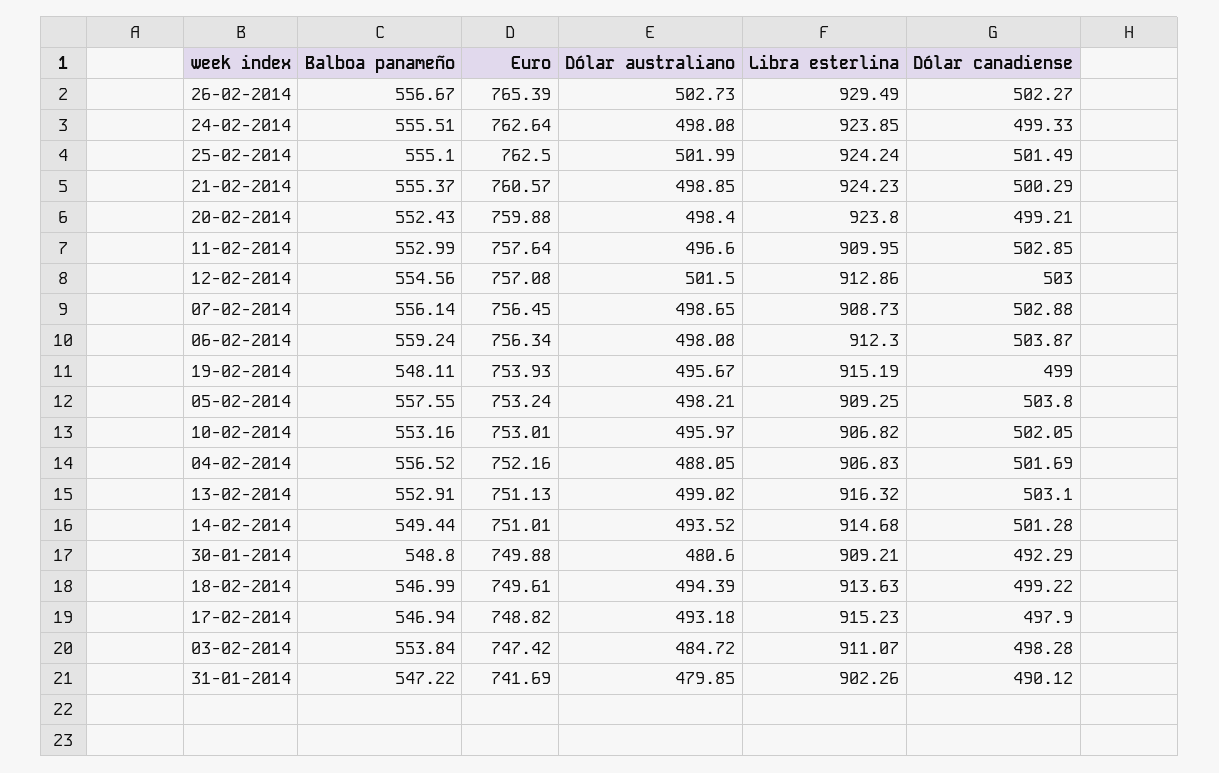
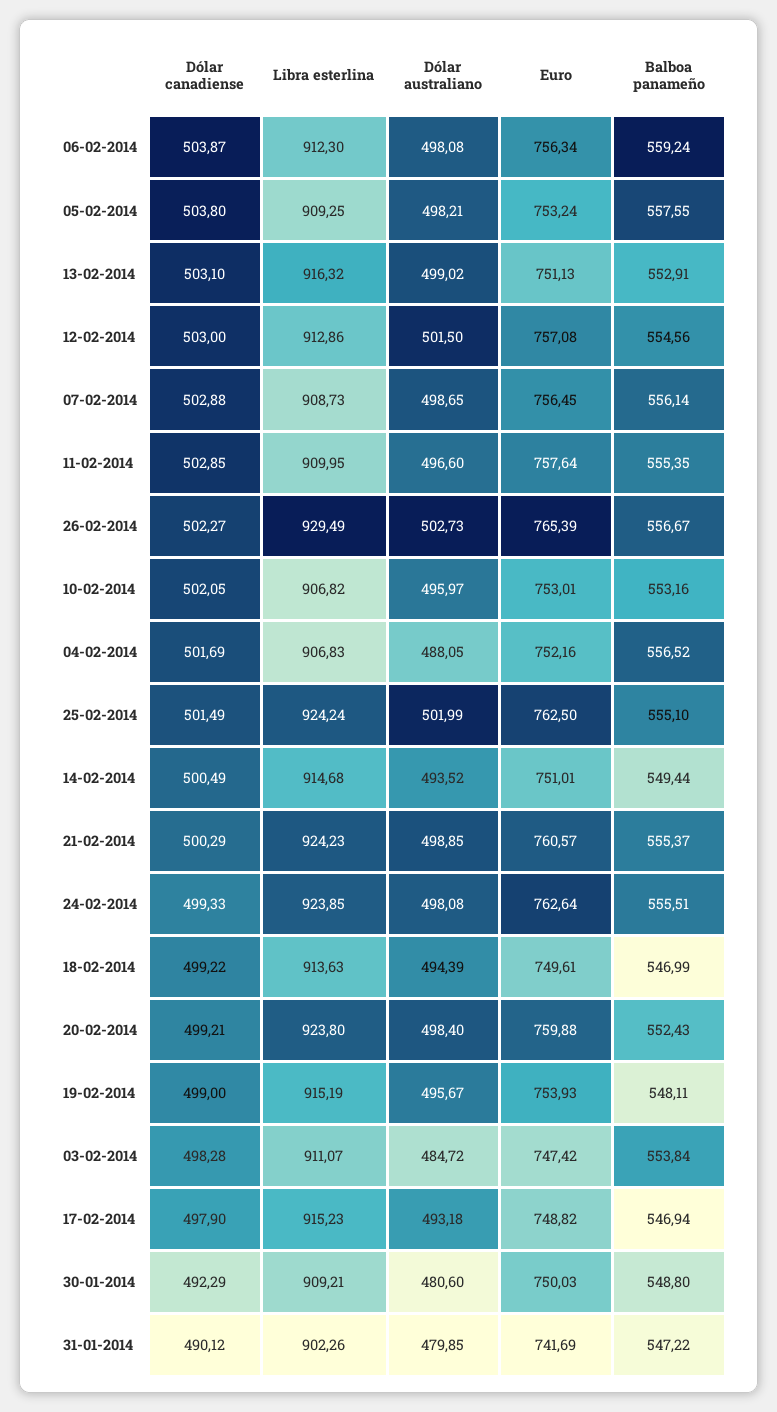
Balboa panameño, 11-02-2014: 552.99 -> 555.35
Dólar canadiense, 14-02-2014: 501.28 -> 500.49
Euro, 30-01-2014: 749.88 -> 750.03

